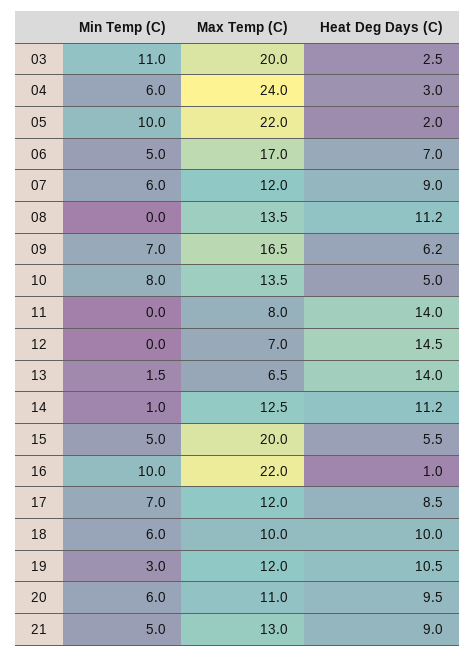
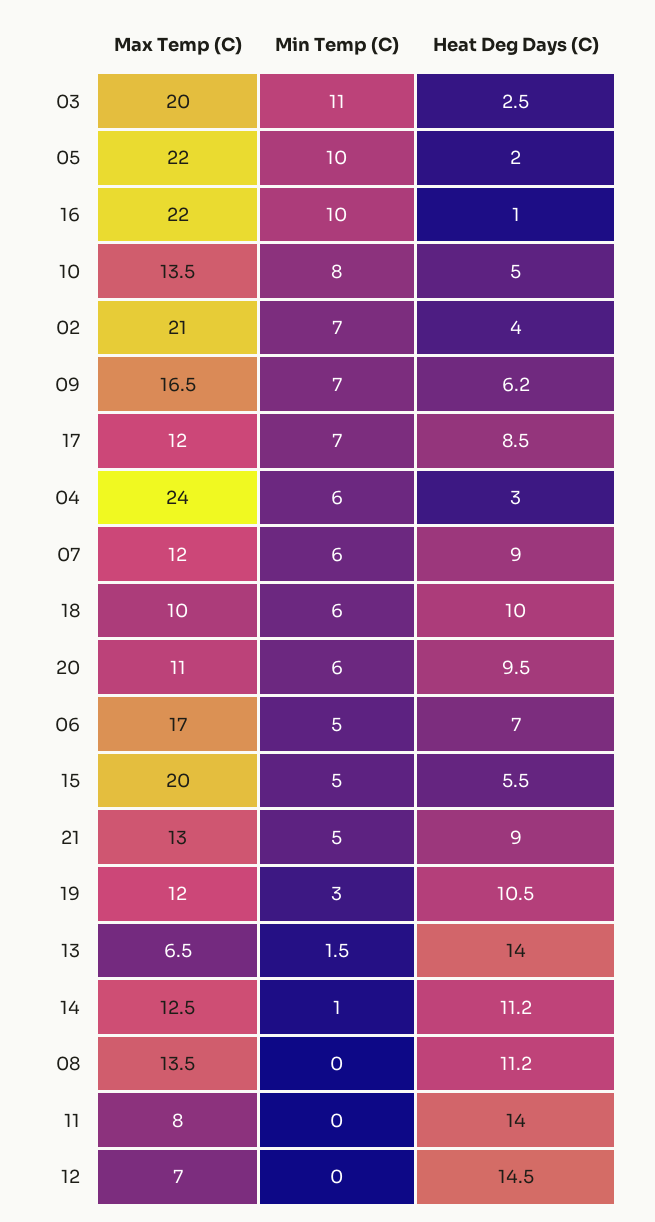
Max Temp (C), 02: none -> 21
Min Temp (C), 02: none -> 7
Heat Deg Days (C), 02: none -> 4

